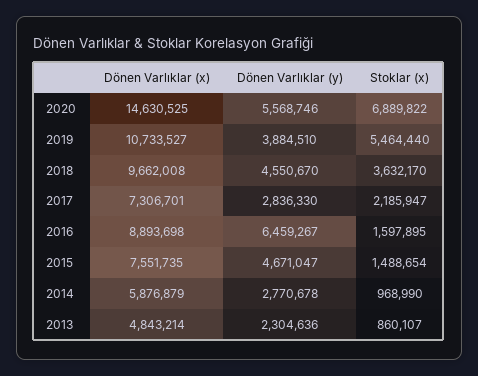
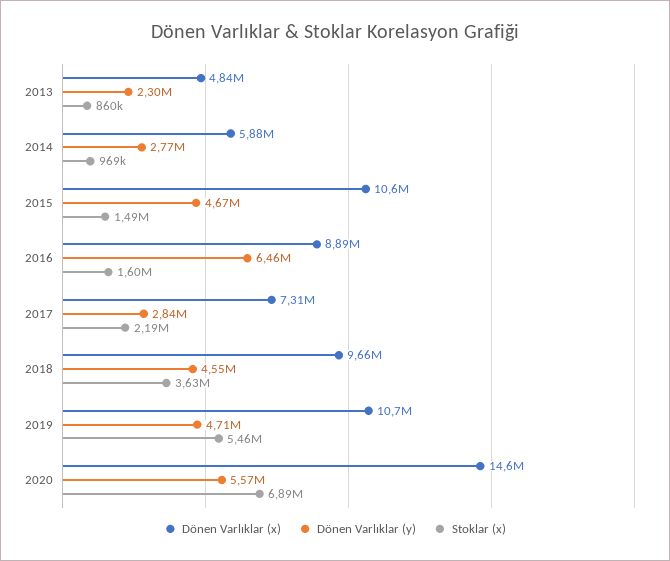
Dönen Varlıklar (y), 2019: 3884510 -> 4710000
Dönen Varlıklar (x), 2015: 7551735 -> 10600000

